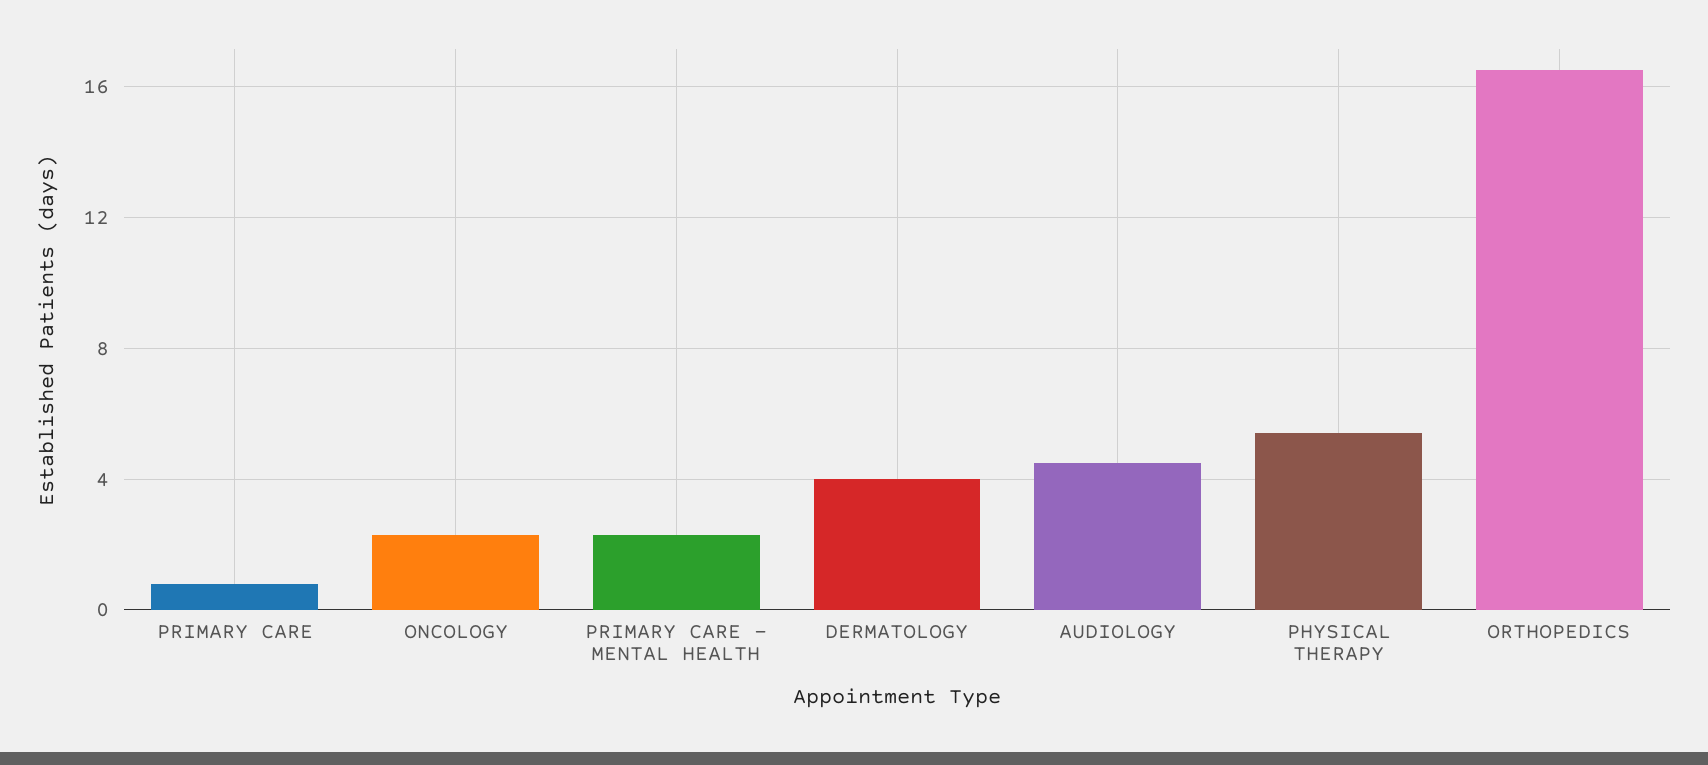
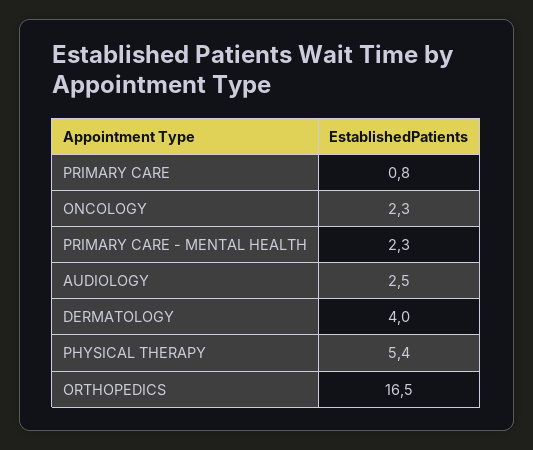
AUDIOLOGY: 4.5 -> 2.5

